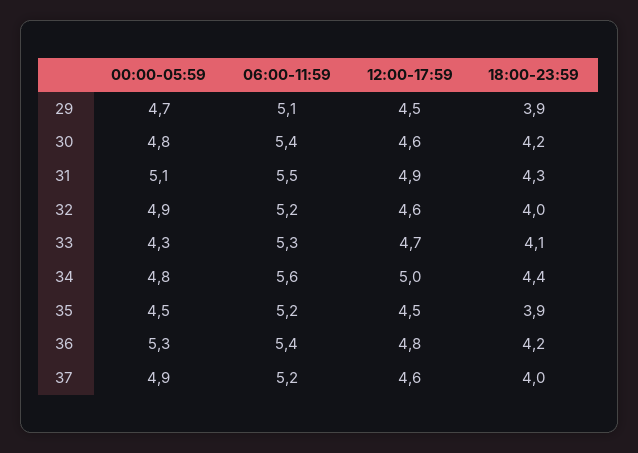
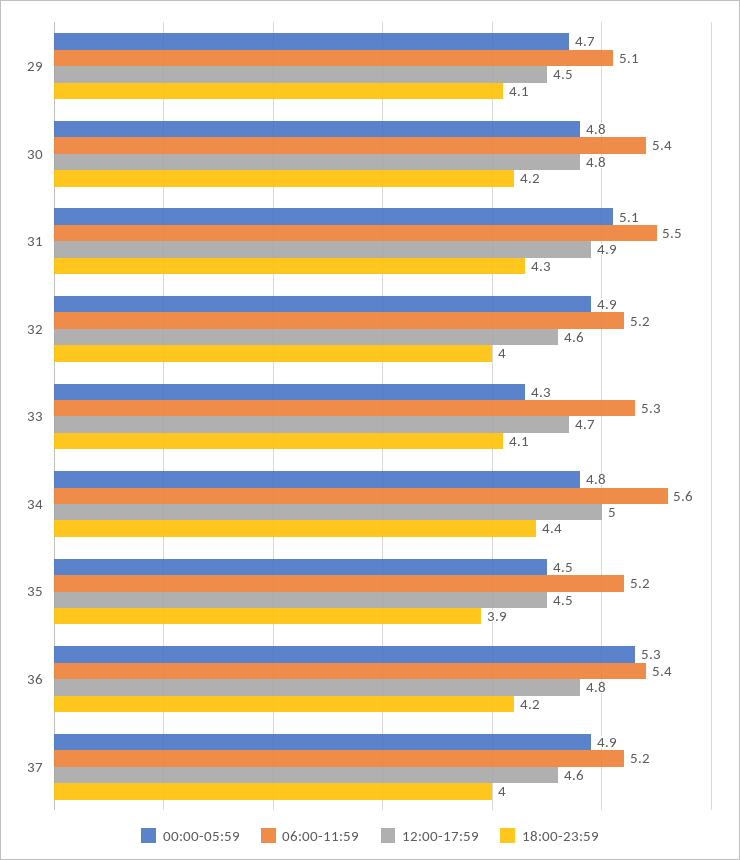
18:00-23:59, 29: 3.9 -> 4.1
12:00-17:59, 30: 4.6 -> 4.8

